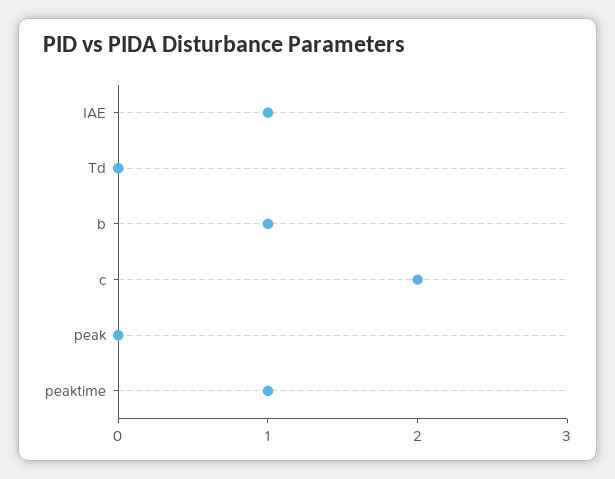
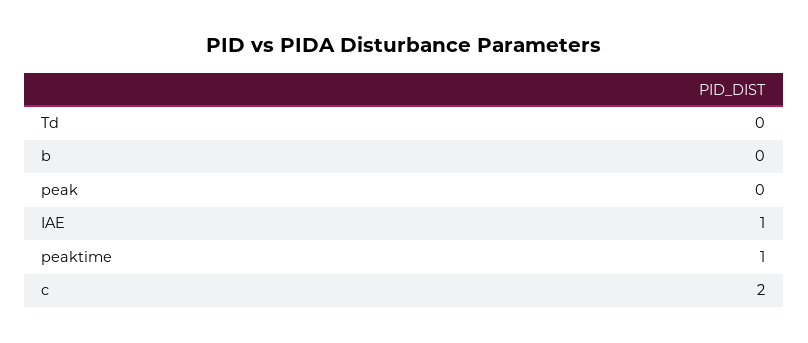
b: 1 -> 0

